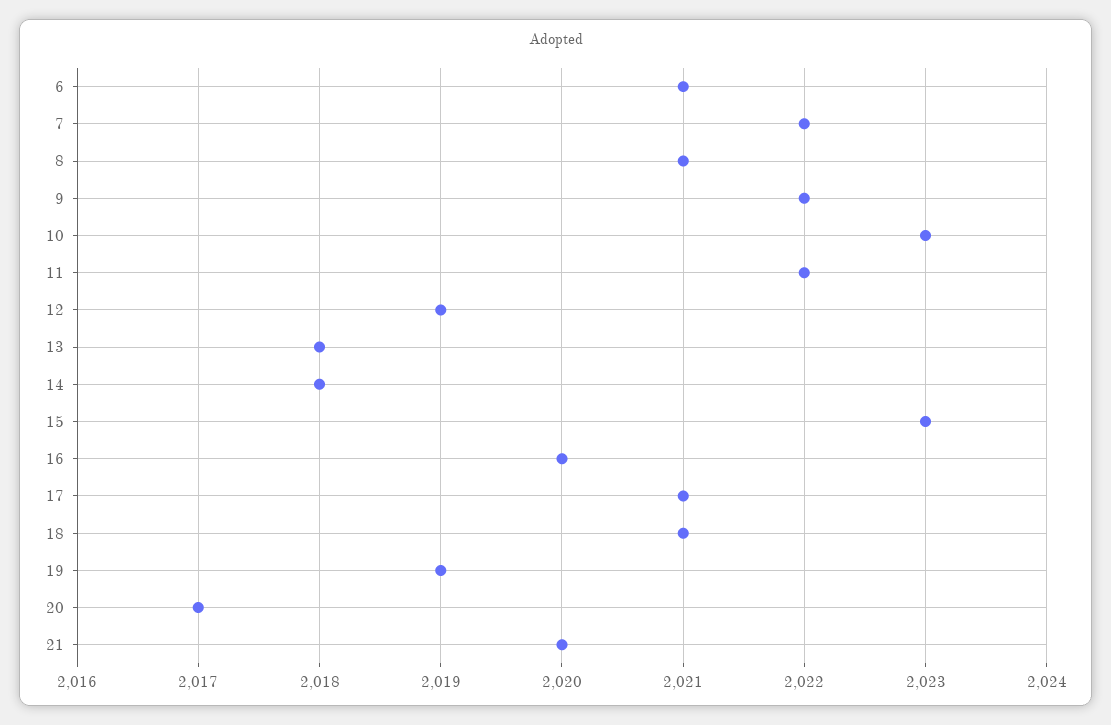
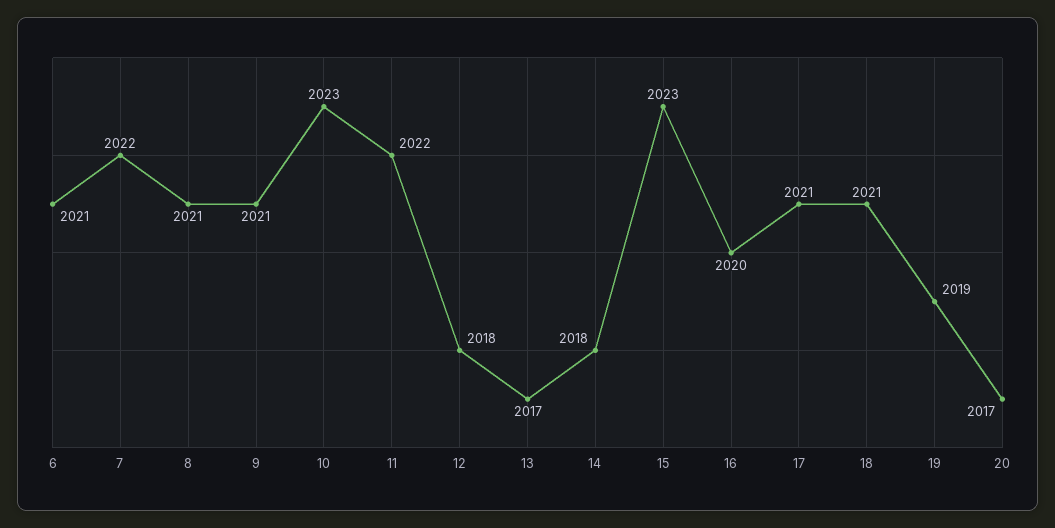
9: 2022 -> 2021
12: 2019 -> 2018
13: 2018 -> 2017
21: 2020 -> none

